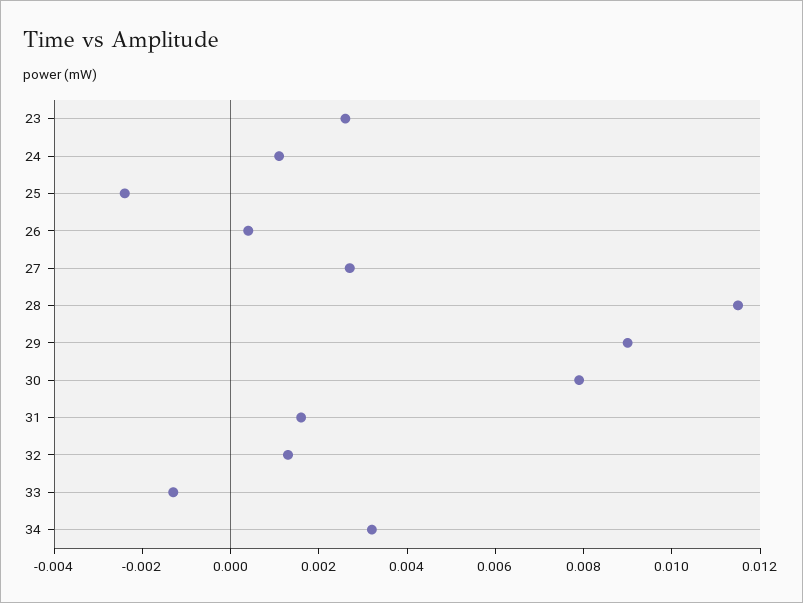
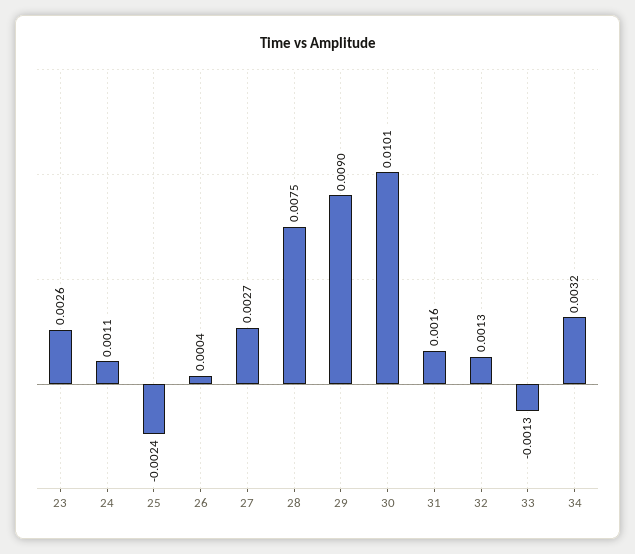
28: 0.0115 -> 0.0075
30: 0.008 -> 0.0101

